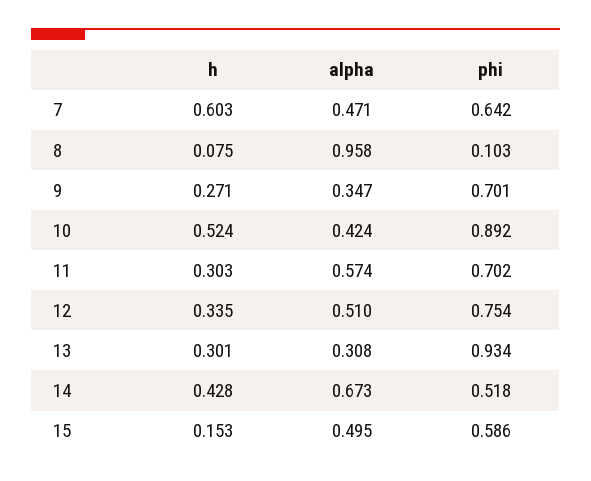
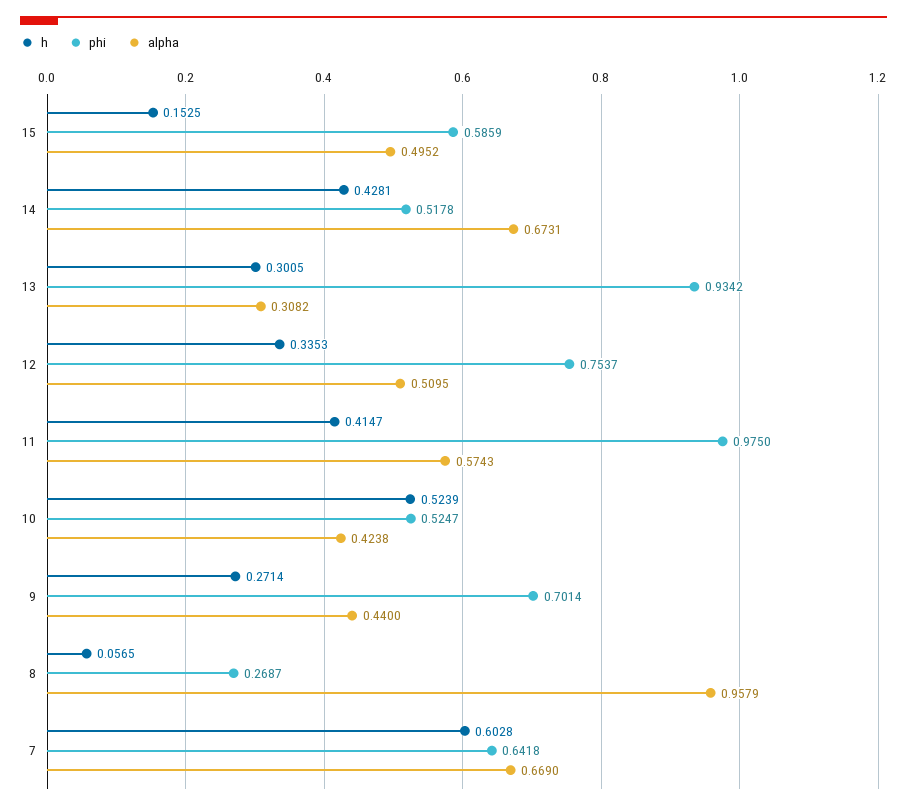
alpha, 7: 0.471 -> 0.669
h, 8: 0.075 -> 0.0565
phi, 8: 0.103 -> 0.2687
alpha, 9: 0.347 -> 0.44
phi, 10: 0.892 -> 0.5247
h, 11: 0.303 -> 0.4147
phi, 11: 0.702 -> 0.975

